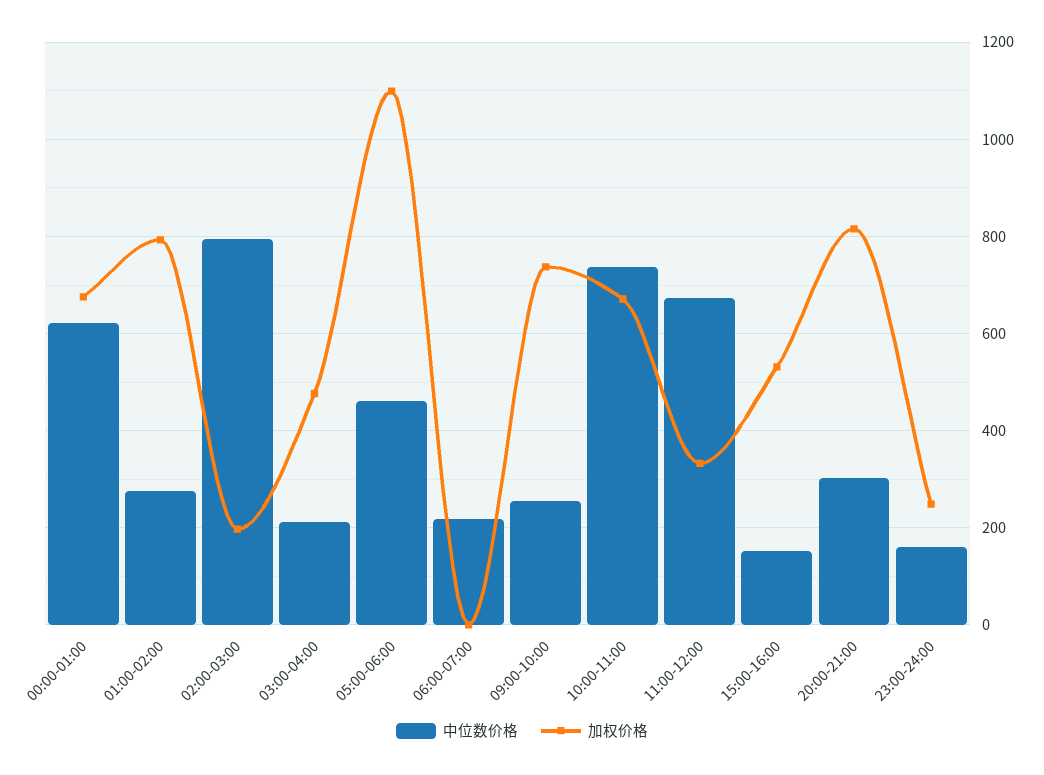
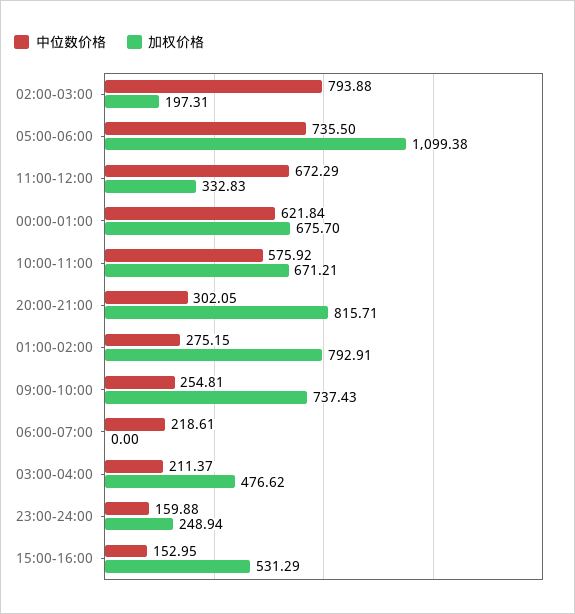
中位数价格, 05:00-06:00: 460 -> 735.5
中位数价格, 10:00-11:00: 740 -> 575.92

